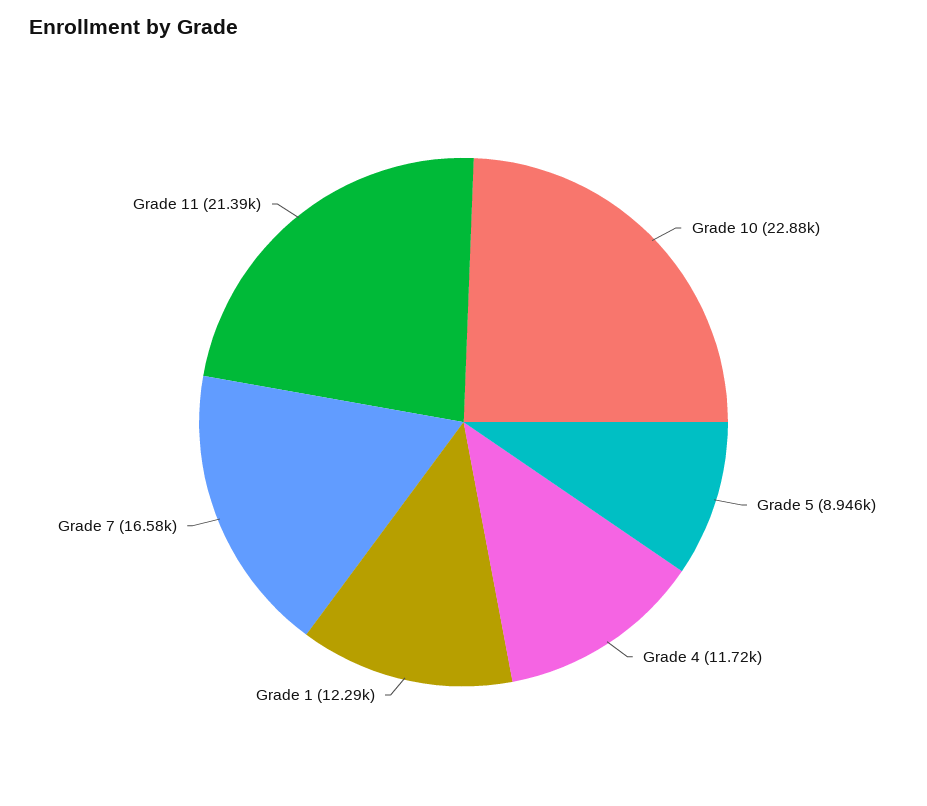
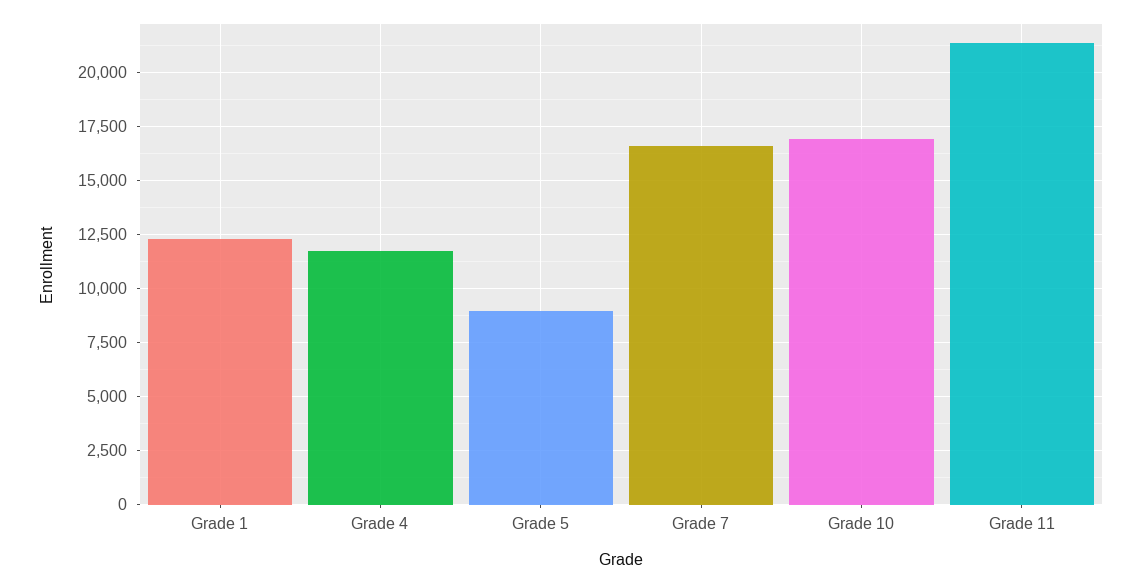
Grade 10: 22880 -> 17000

